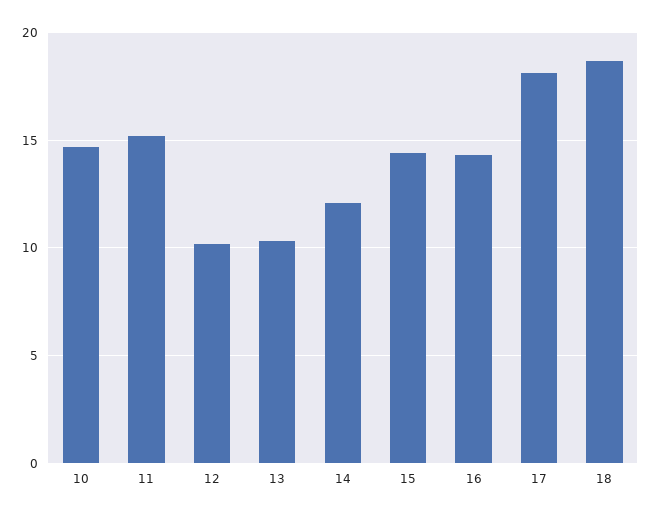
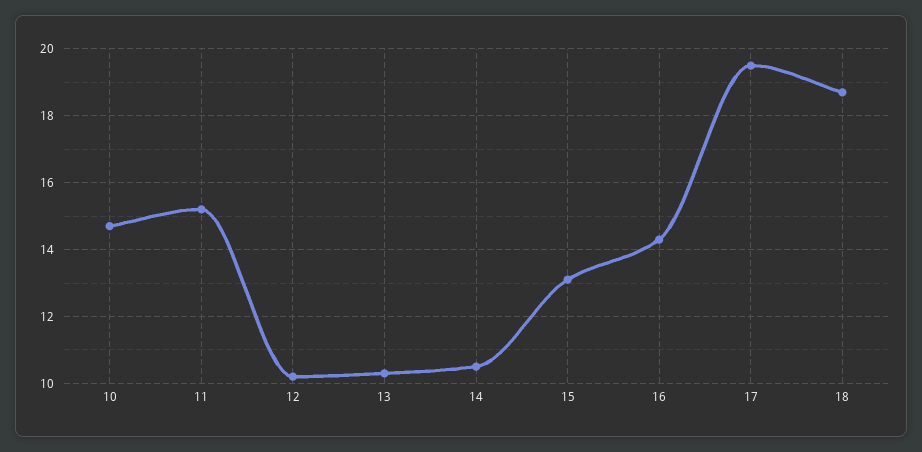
14: 12 -> 10.5
15: 14.5 -> 13
17: 18 -> 19.5

